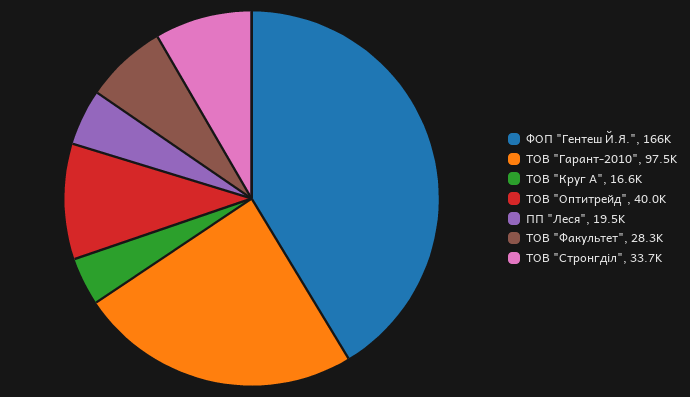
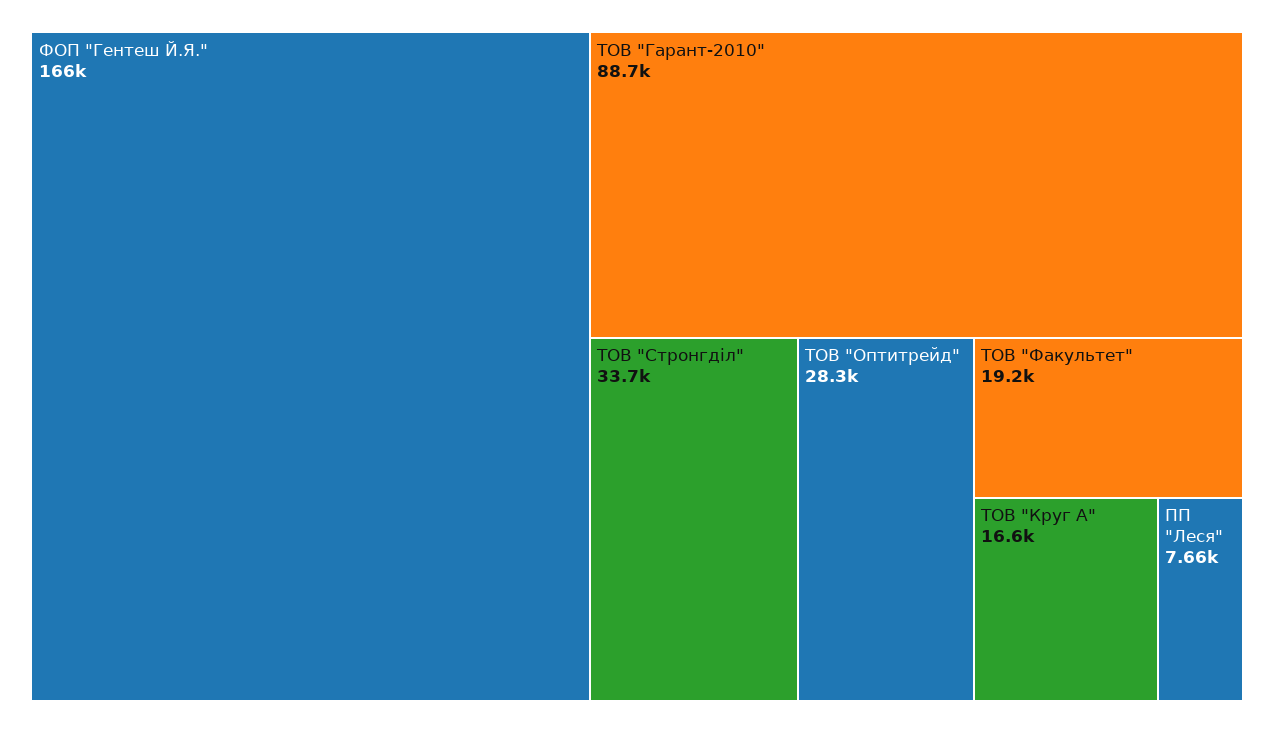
ТОВ "Гарант-2010": 97500 -> 88700
ТОВ "Оптитрейд": 40000 -> 28300
ПП "Леся": 19500 -> 7660
ТОВ "Факультет": 28300 -> 19200

